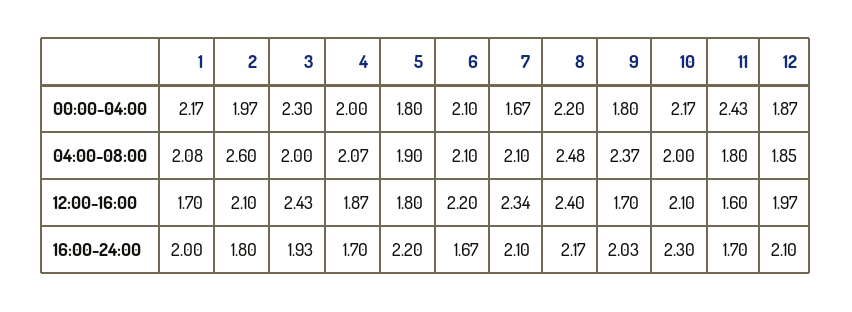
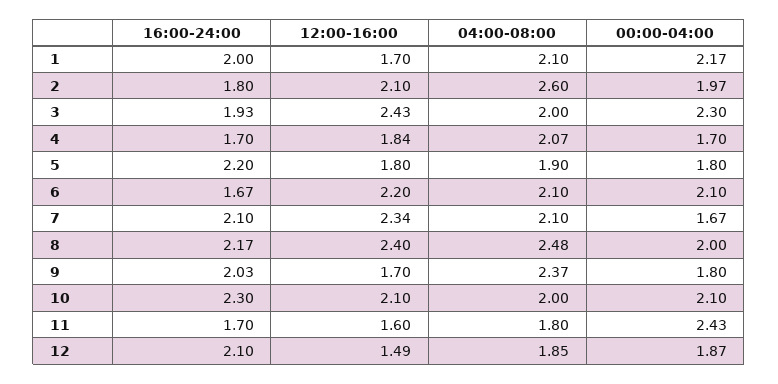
4, 00:00-04:00: 2 -> 1.7
8, 00:00-04:00: 2.2 -> 2
10, 00:00-04:00: 2.17 -> 2.1
1, 04:00-08:00: 2.08 -> 2.1
4, 12:00-16:00: 1.87 -> 1.84
12, 12:00-16:00: 1.97 -> 1.49

